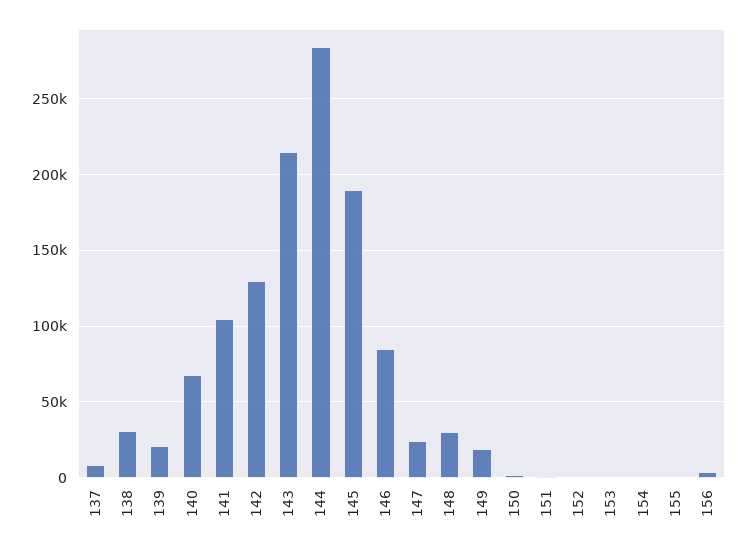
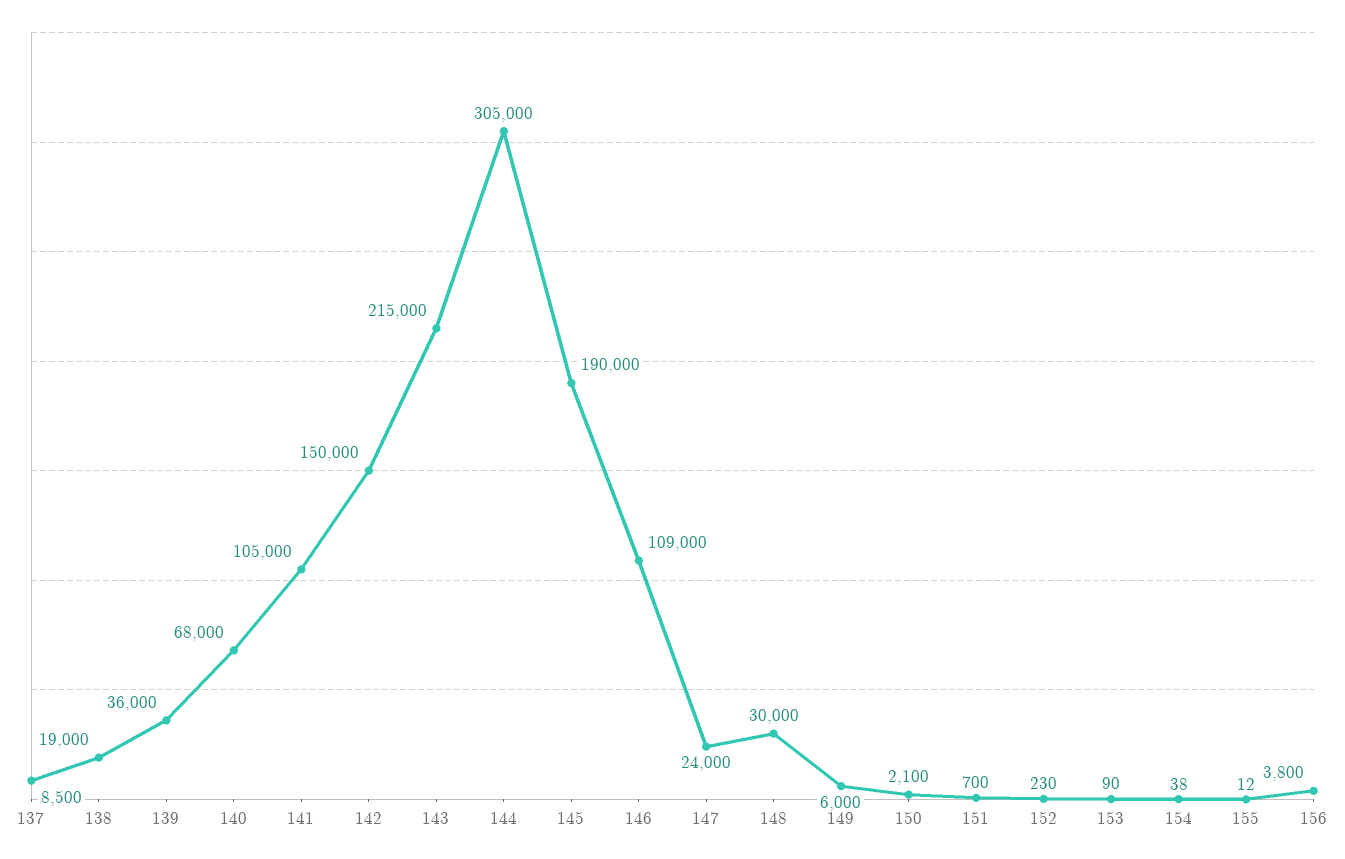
138: 30000 -> 19000
139: 20000 -> 36000
142: 130000 -> 150000
144: 285000 -> 305000
146: 85000 -> 109000
149: 20000 -> 6000

